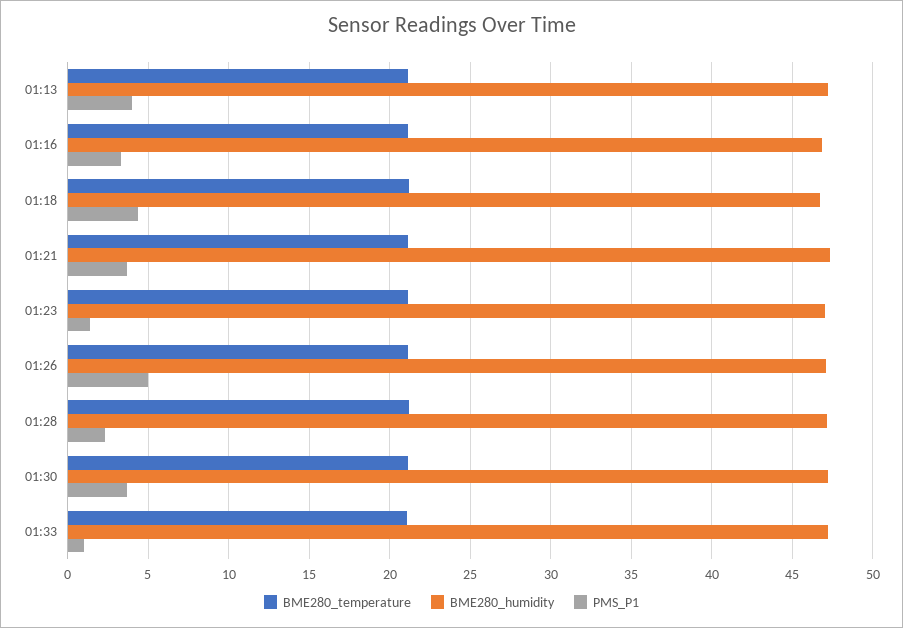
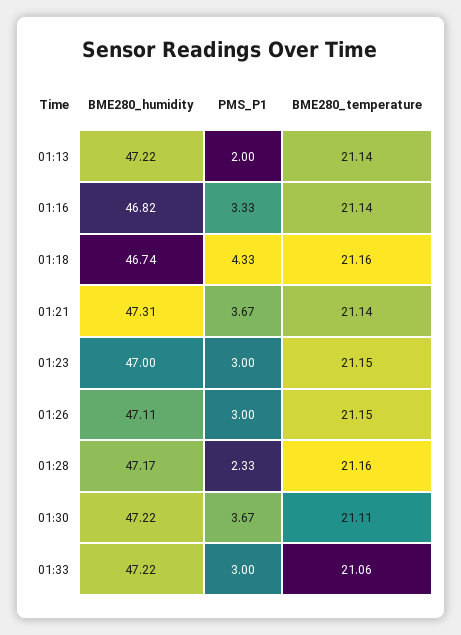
PMS_P1, 01:13: 4 -> 2
PMS_P1, 01:23: 1.5 -> 3
PMS_P1, 01:26: 5 -> 3
PMS_P1, 01:33: 1 -> 3

